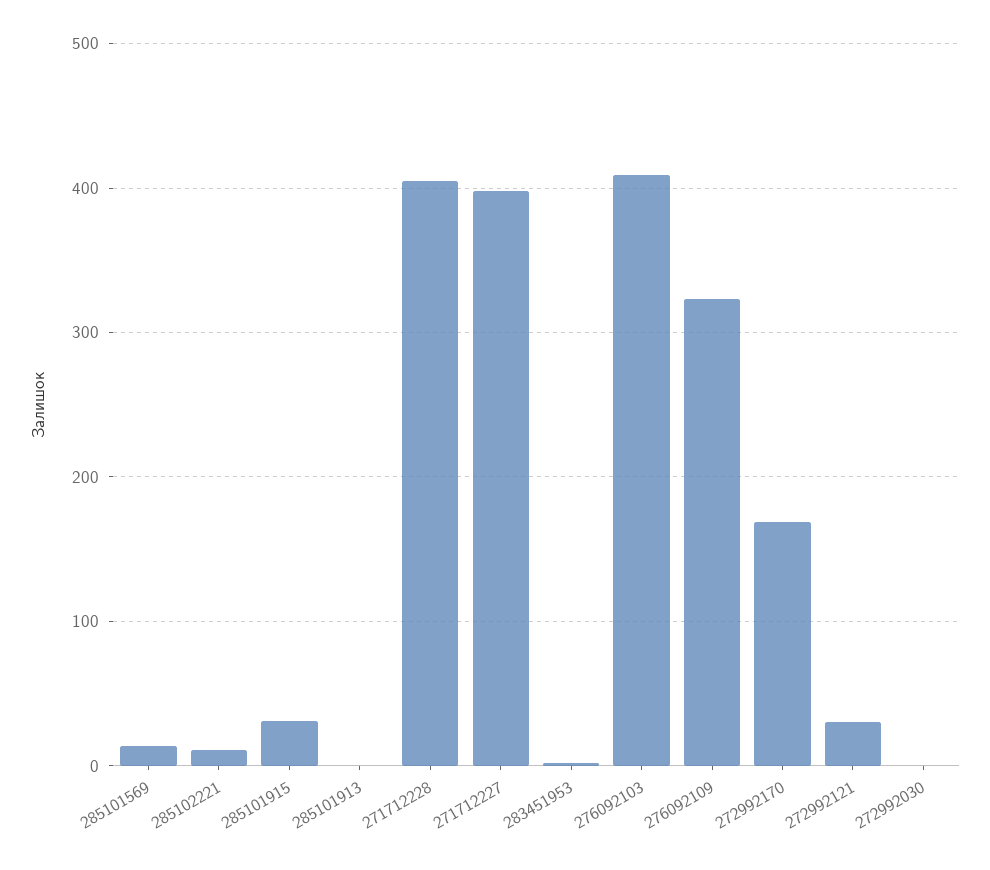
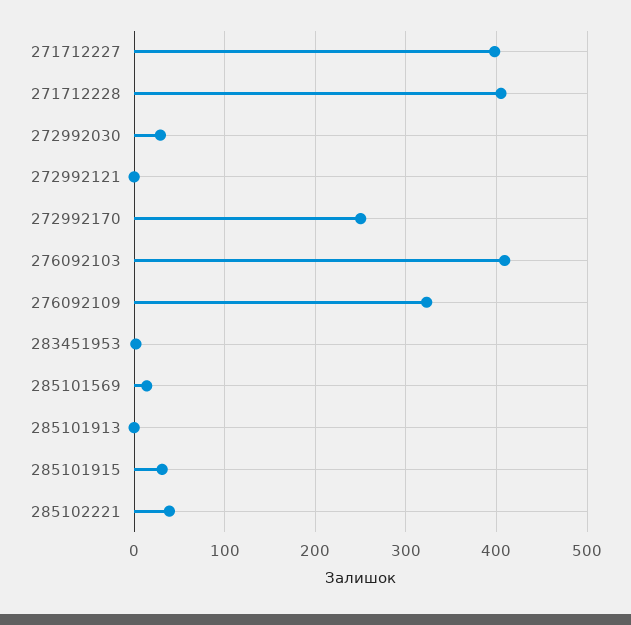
285102221: 10 -> 40
272992170: 170 -> 250
272992121: 30 -> 0
272992030: 0 -> 30

